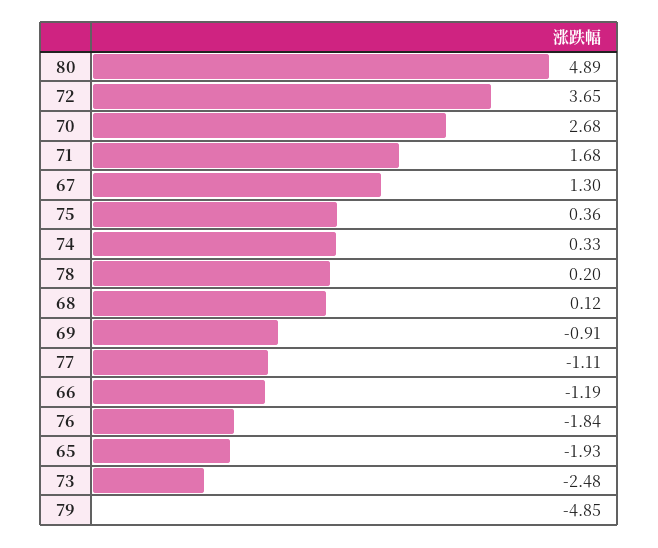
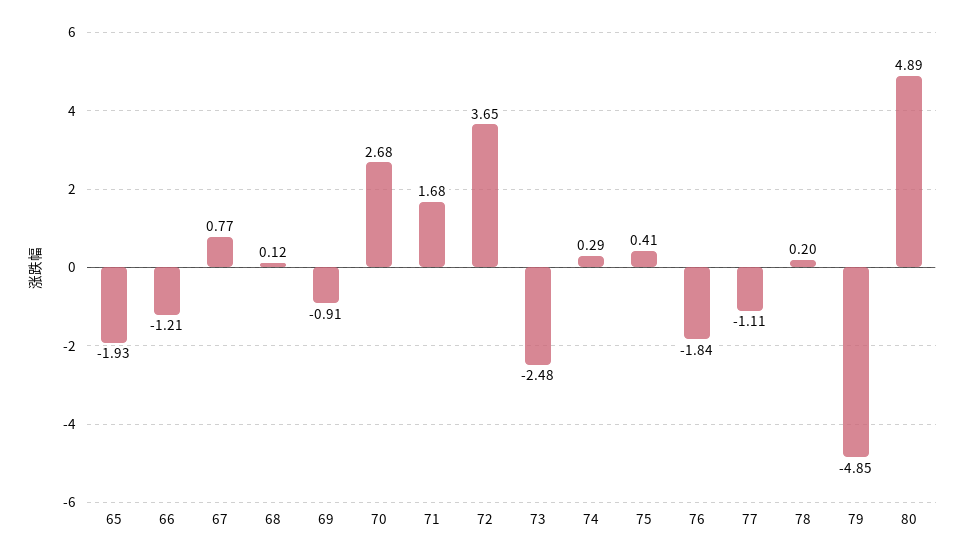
67: 1.3 -> 0.77
75: 0.36 -> 0.41
74: 0.33 -> 0.29
66: -1.19 -> -1.21

